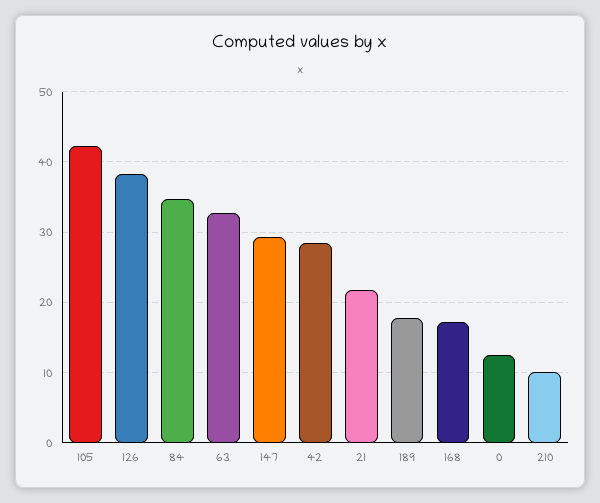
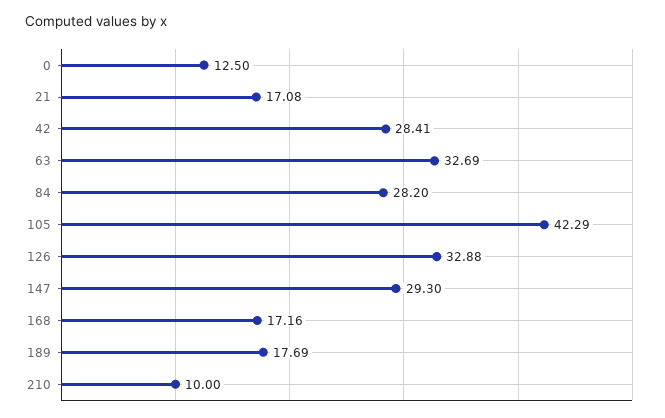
126: 38 -> 32.88
84: 35 -> 28.2
21: 22 -> 17.08

